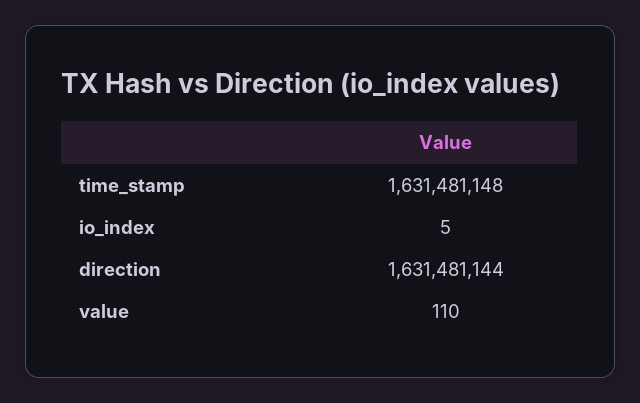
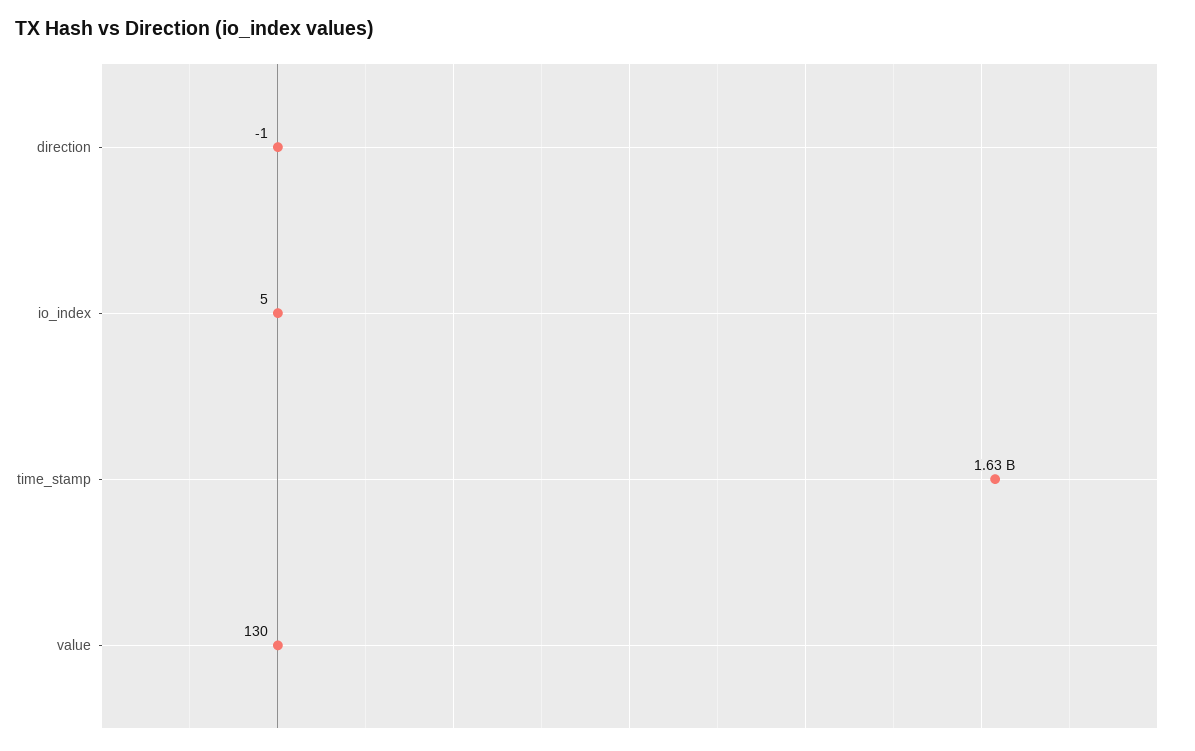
direction: 1631481144 -> -1
value: 110 -> 130

